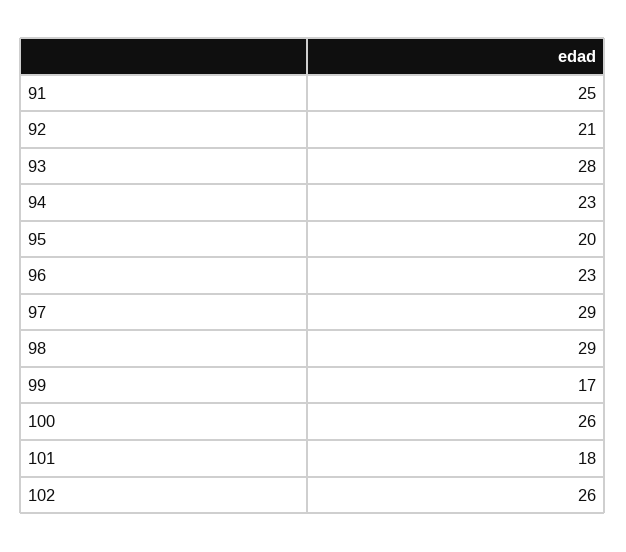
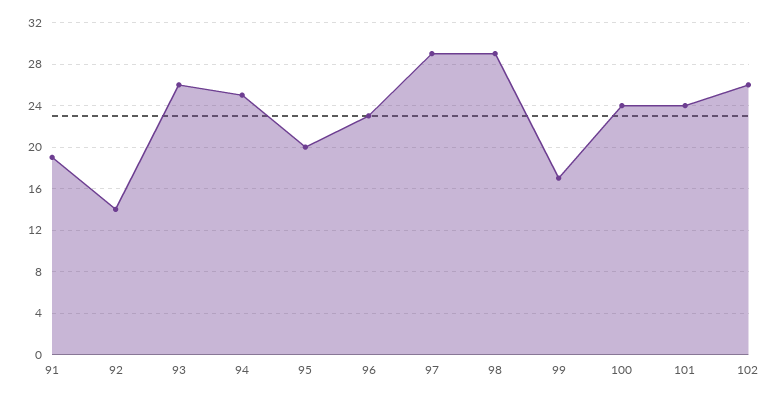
91: 25 -> 19
92: 21 -> 14
93: 28 -> 26
94: 23 -> 25
100: 26 -> 24
101: 18 -> 24

